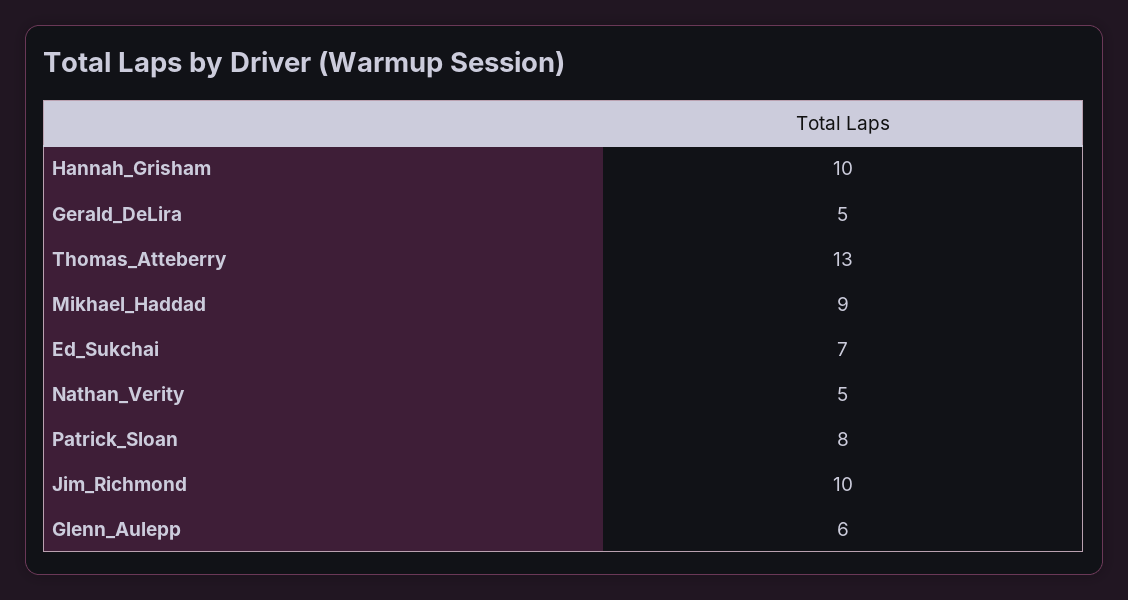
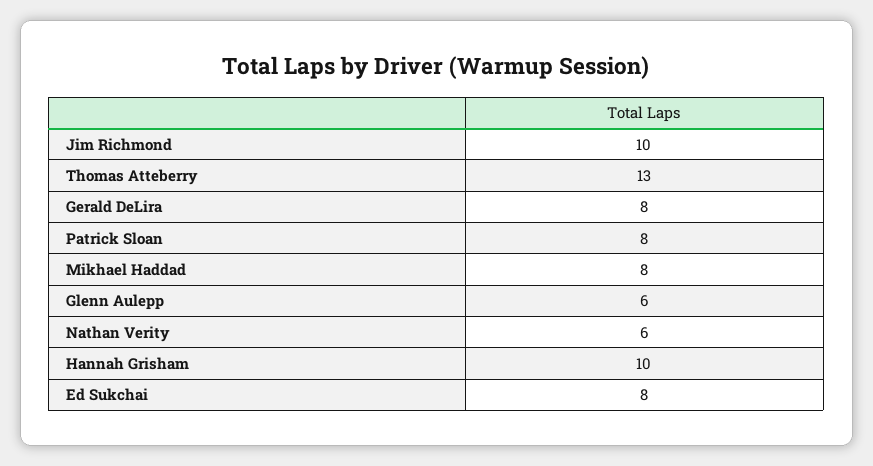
Gerald_DeLira: 5 -> 8
Mikhael_Haddad: 9 -> 8
Ed_Sukchai: 7 -> 8
Nathan_Verity: 5 -> 6

